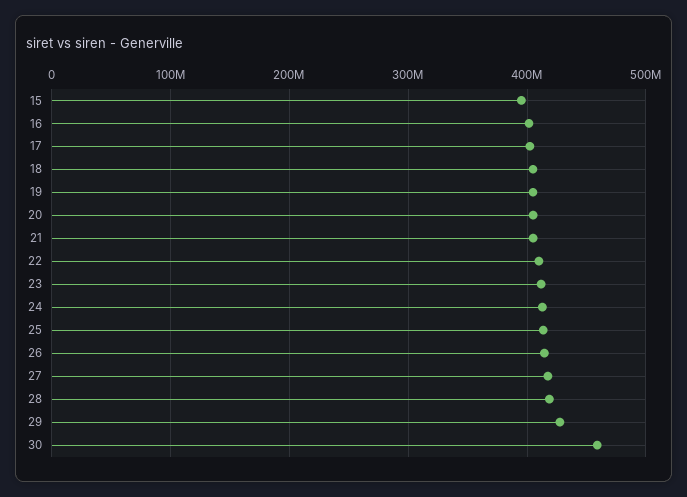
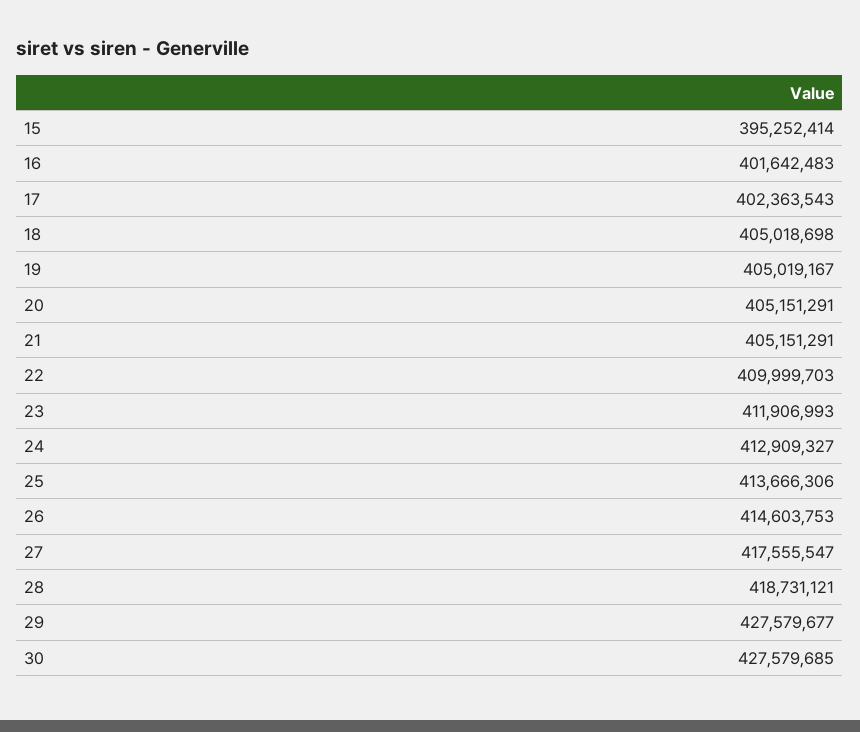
30: 460000000 -> 427579685

